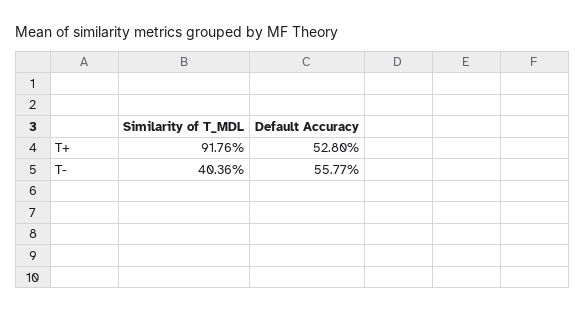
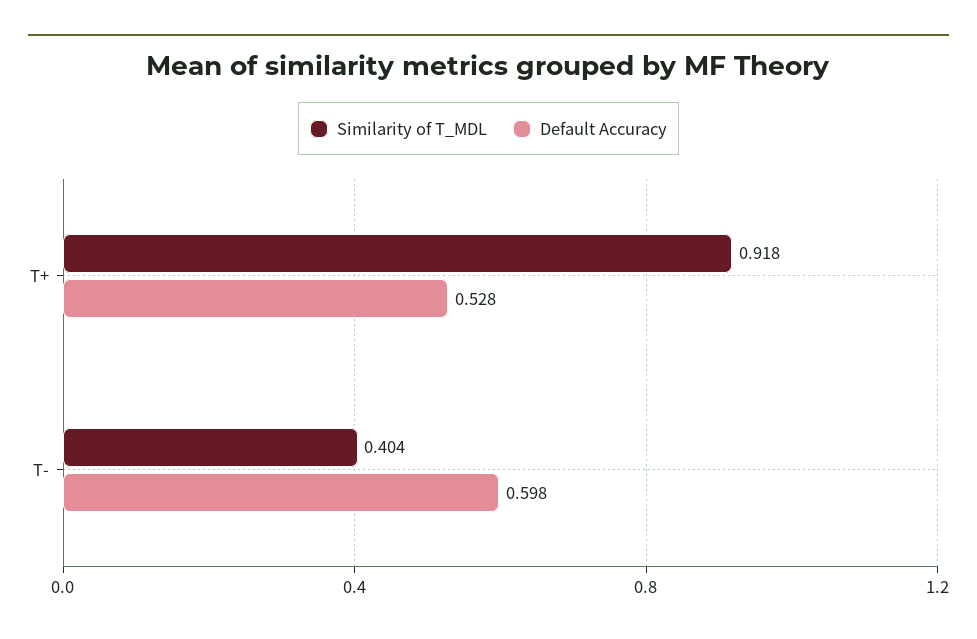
Default Accuracy, T-: 0.5577 -> 0.598

